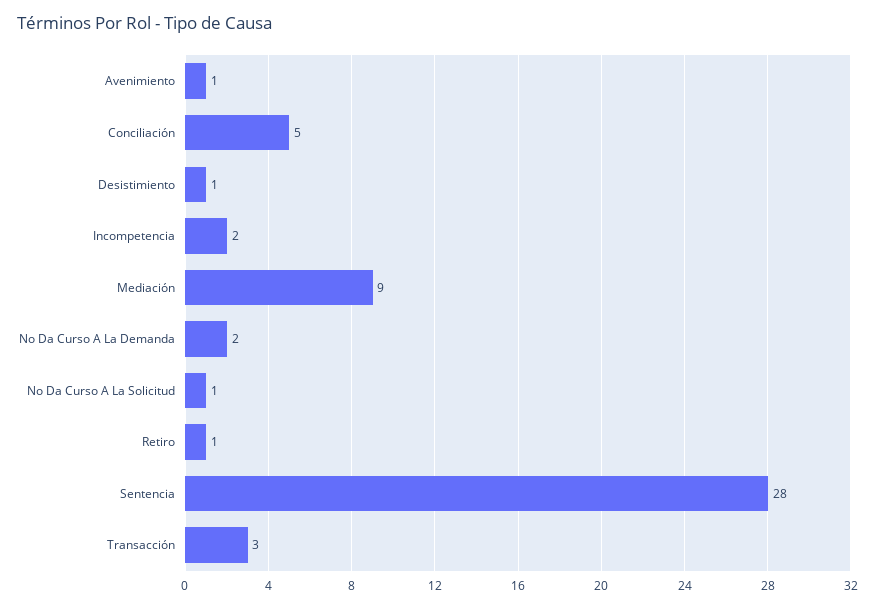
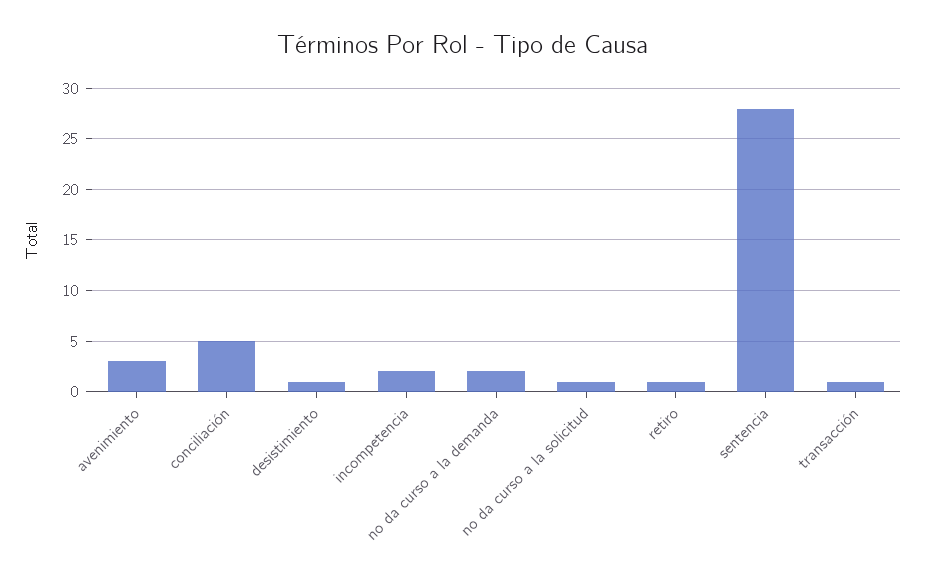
Avenimiento: 1 -> 3
Mediación: 9 -> none
Transacción: 3 -> 1

